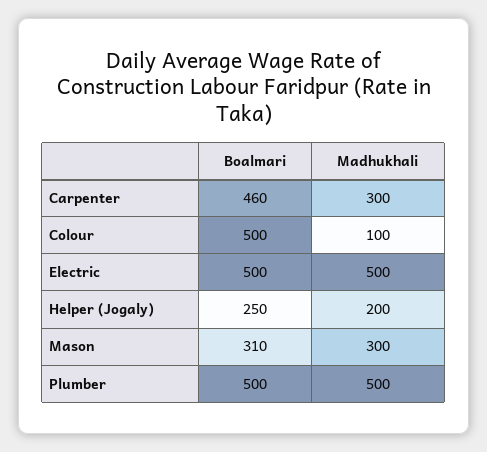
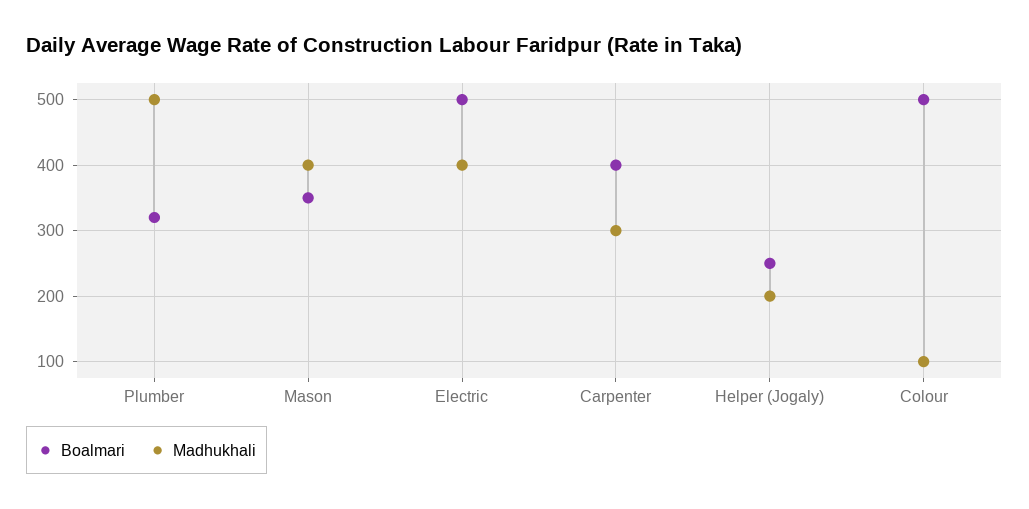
Boalmari, Carpenter: 460 -> 400
Madhukhali, Electric: 500 -> 400
Boalmari, Mason: 310 -> 350
Madhukhali, Mason: 300 -> 400
Boalmari, Plumber: 500 -> 320

